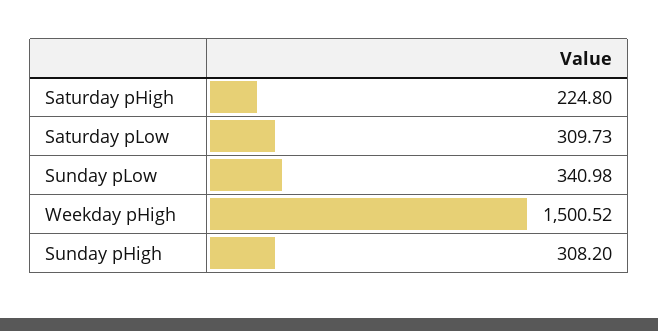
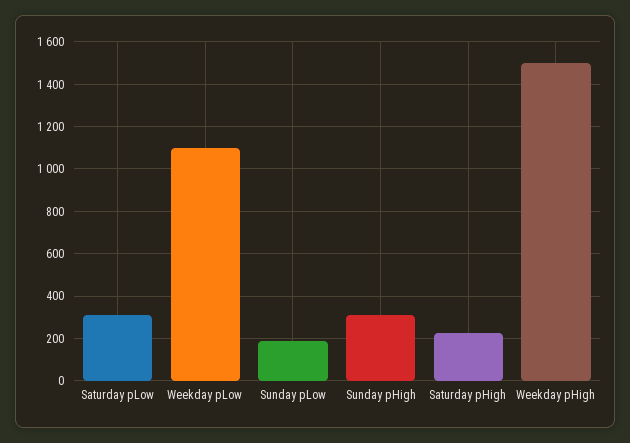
Sunday pLow: 340.98 -> 200
Weekday pLow: none -> 1100

